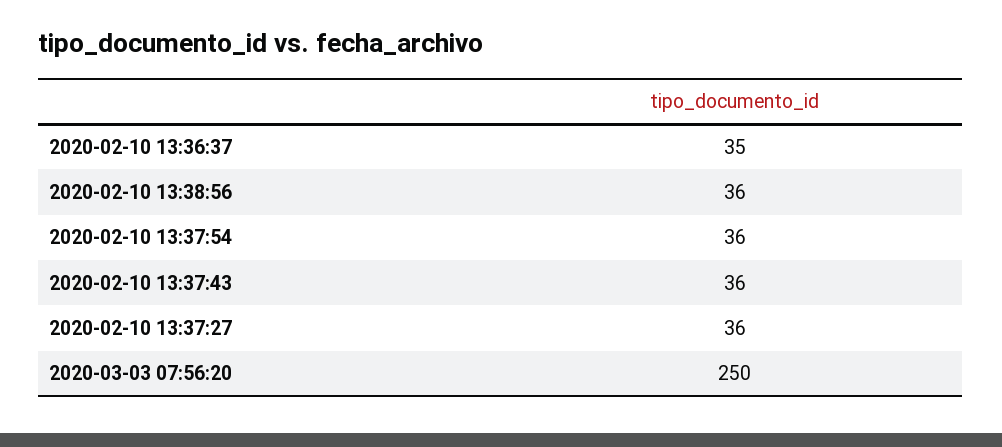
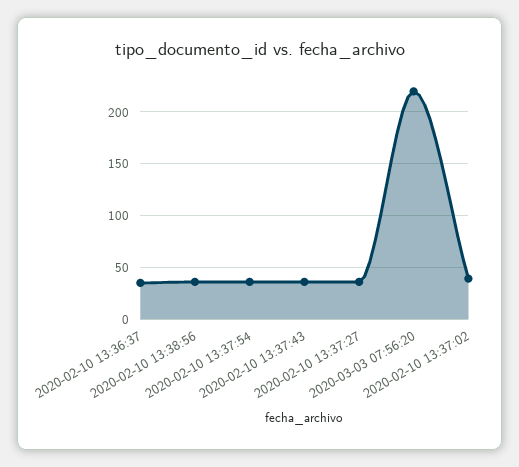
2020-03-03 07:56:20: 250 -> 220
2020-02-10 13:37:02: none -> 40

